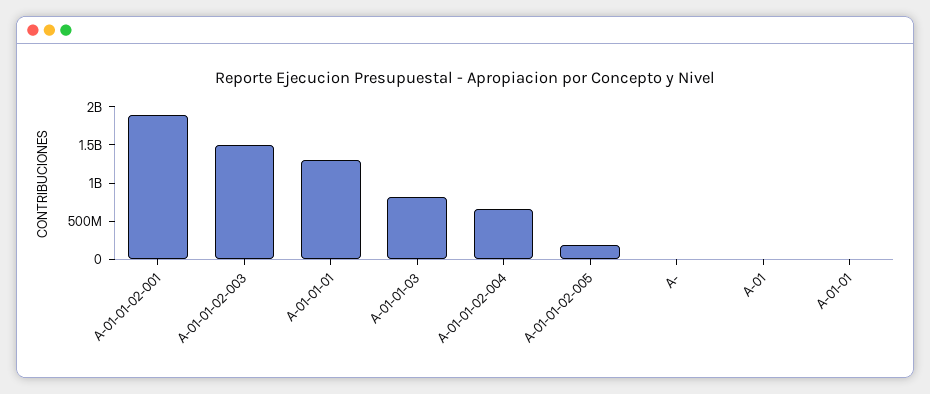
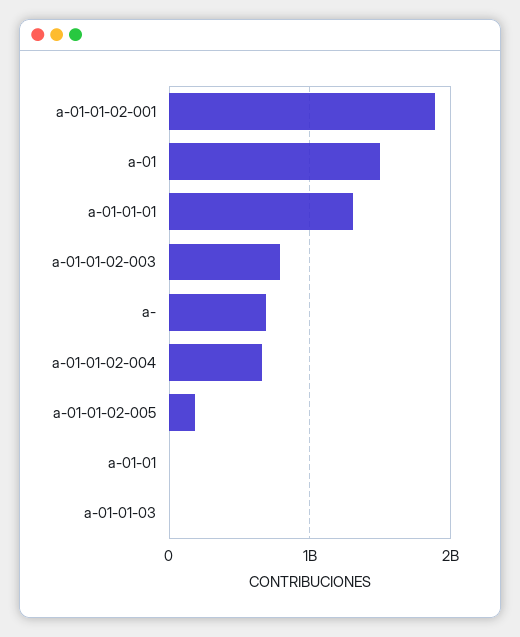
A-01-01-02-003: 1500000000 -> 800000000
A-01-01-03: 750000000 -> 0
A-: 0 -> 700000000
A-01: 0 -> 1500000000

